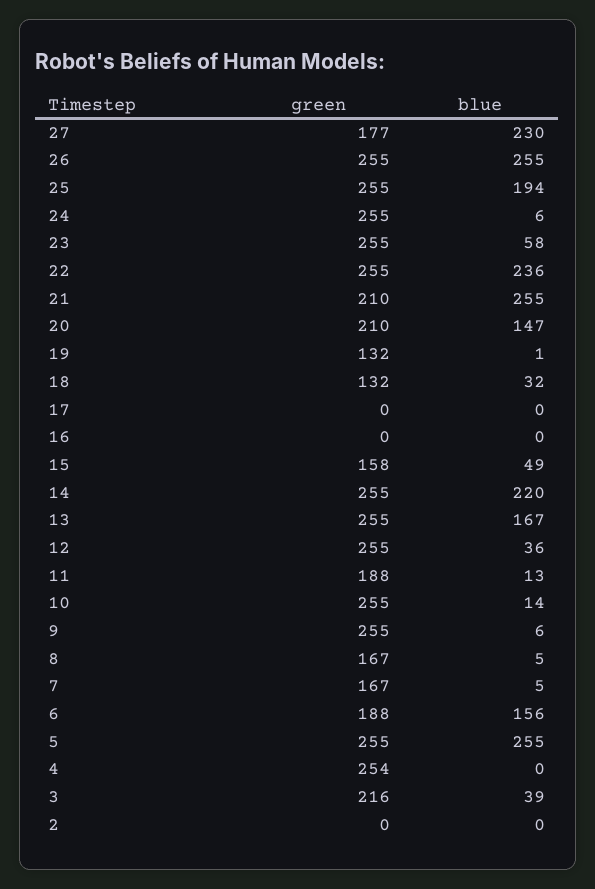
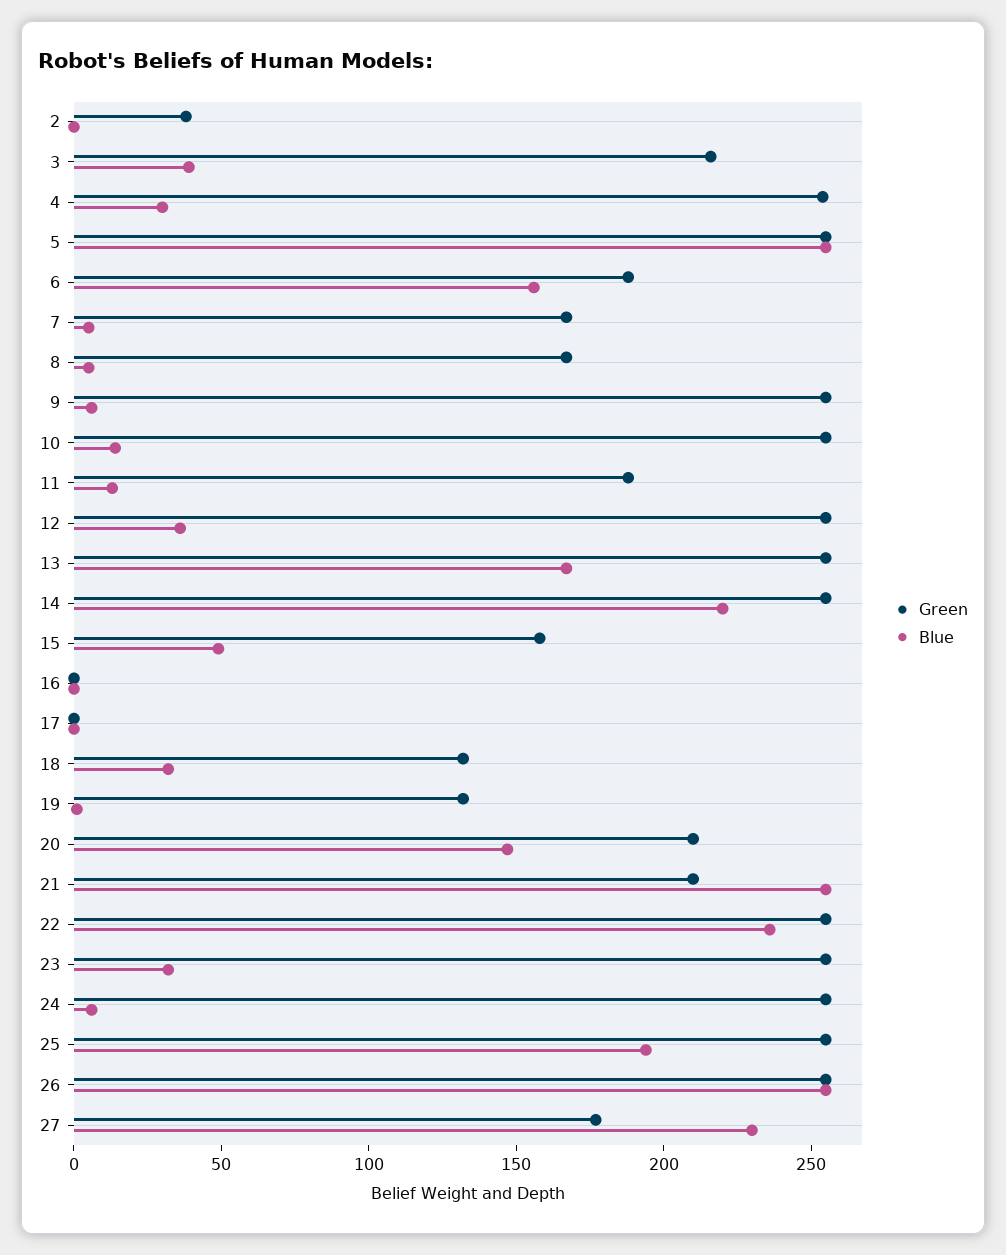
blue, 23: 58 -> 30
blue, 4: 0 -> 30
green, 2: 0 -> 40

